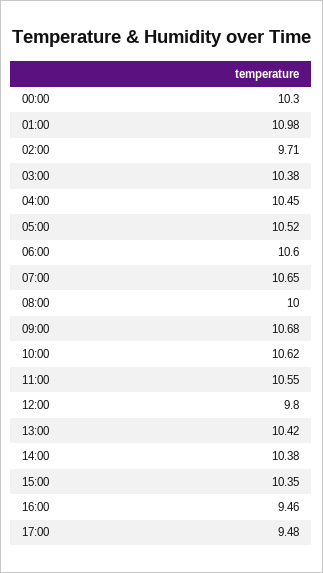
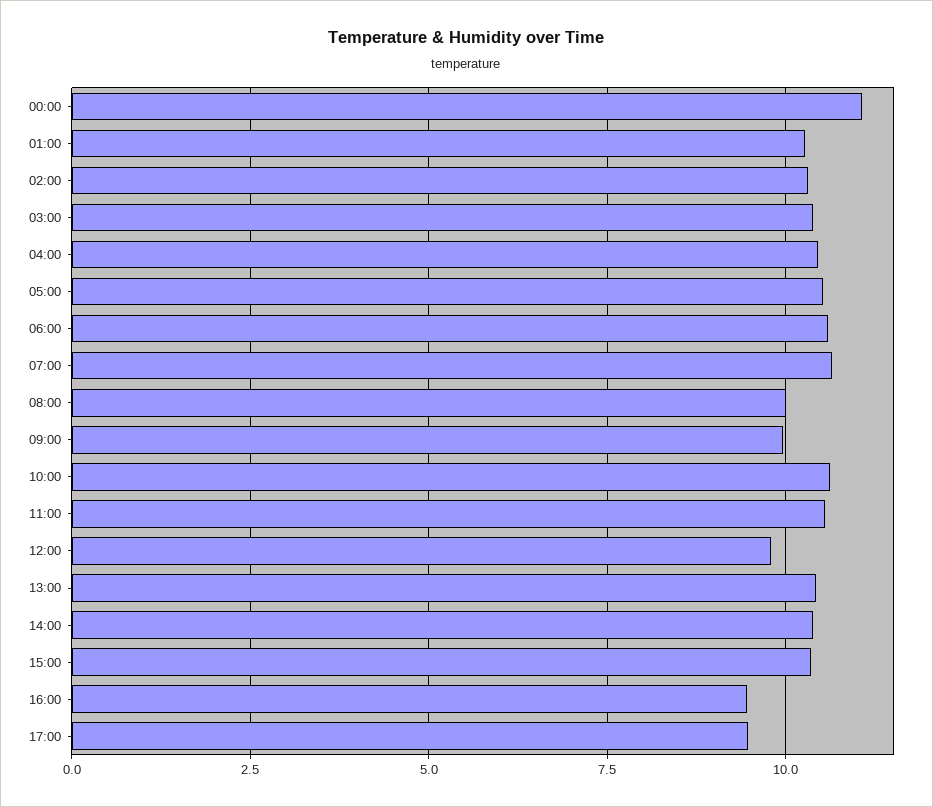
00:00: 10.3 -> 11
01:00: 10.98 -> 10.25
02:00: 9.71 -> 10.25
09:00: 10.68 -> 10

